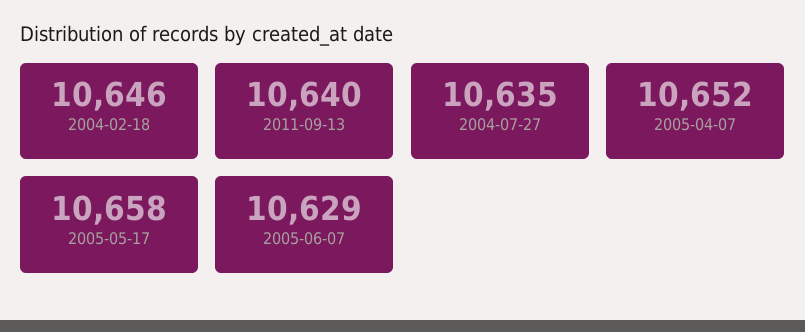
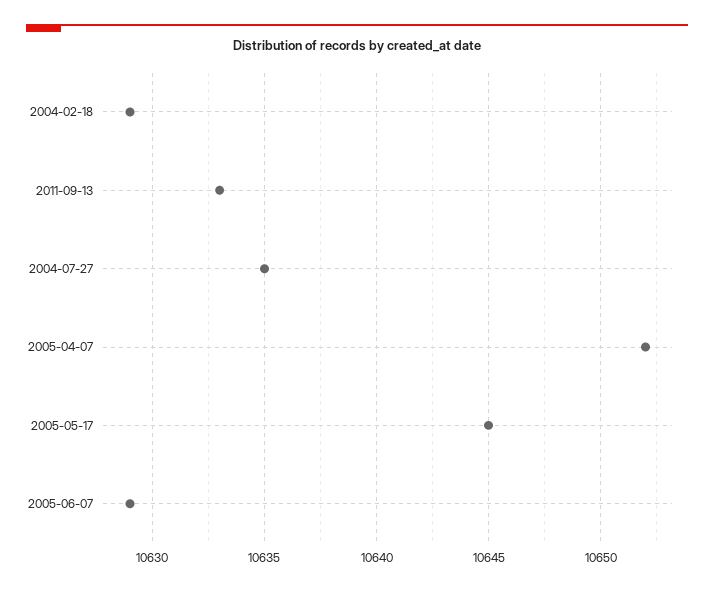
2004-02-18: 10646 -> 10629
2011-09-13: 10640 -> 10633
2005-05-17: 10658 -> 10645

